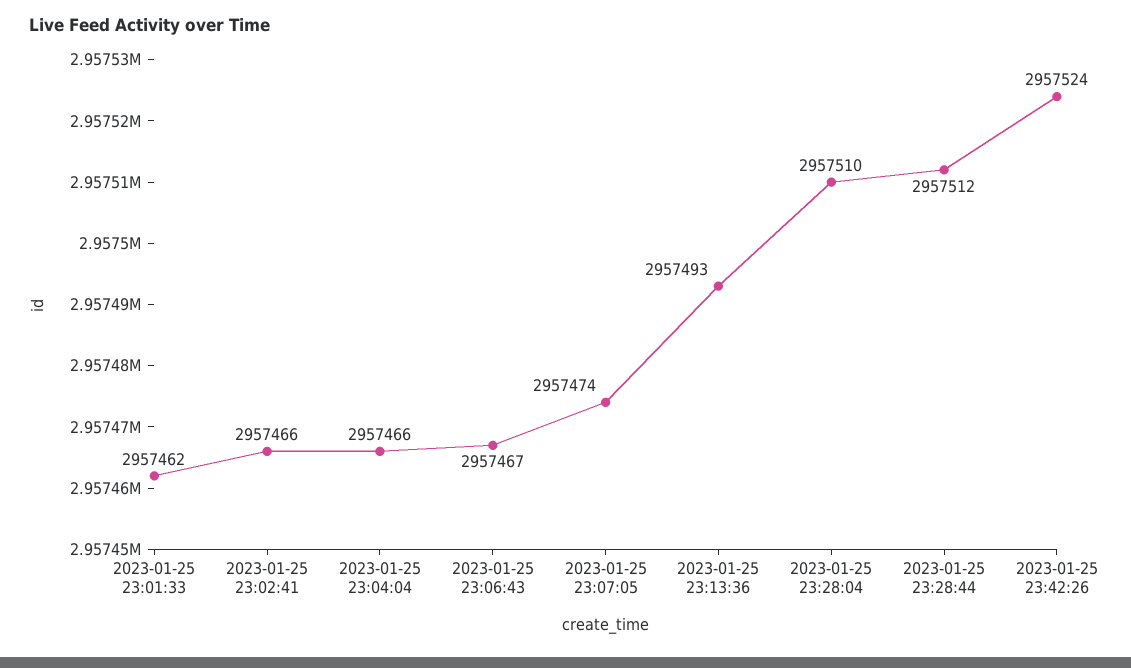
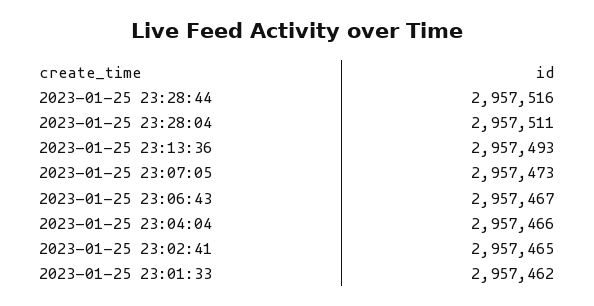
2023-01-25 23:02:41: 2957466 -> 2957465
2023-01-25 23:07:05: 2957474 -> 2957473
2023-01-25 23:28:04: 2957510 -> 2957511
2023-01-25 23:28:44: 2957512 -> 2957516
2023-01-25 23:42:26: 2957524 -> none

